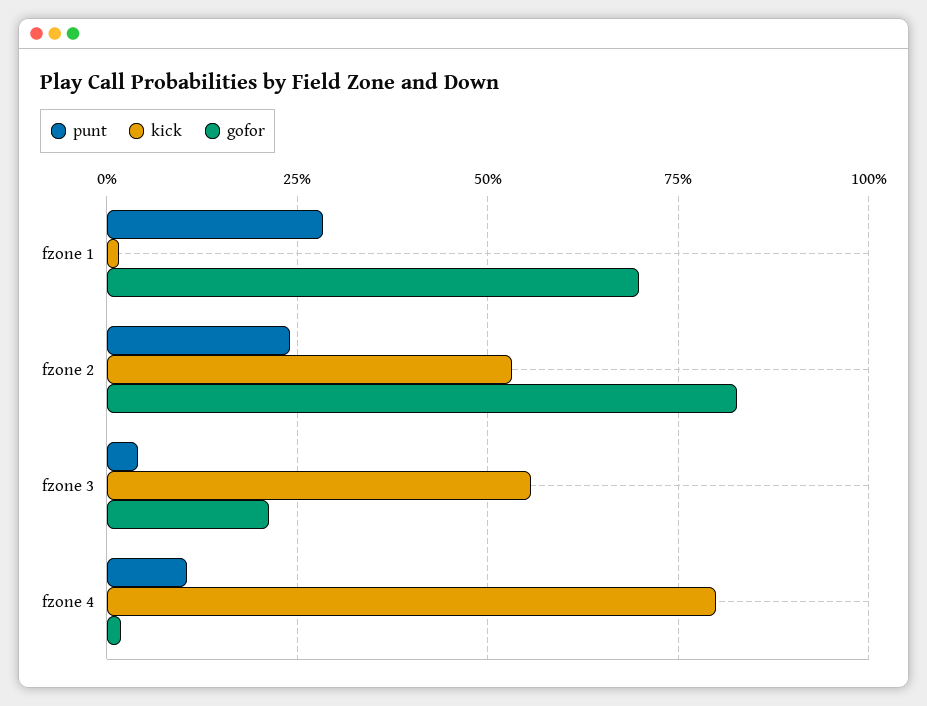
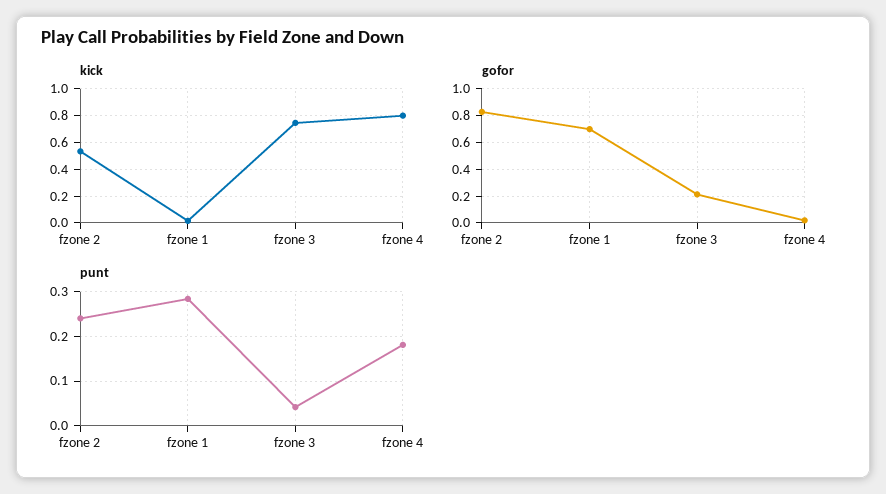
kick, fzone 3: 0.55 -> 0.75
punt, fzone 4: 0.1 -> 0.18

